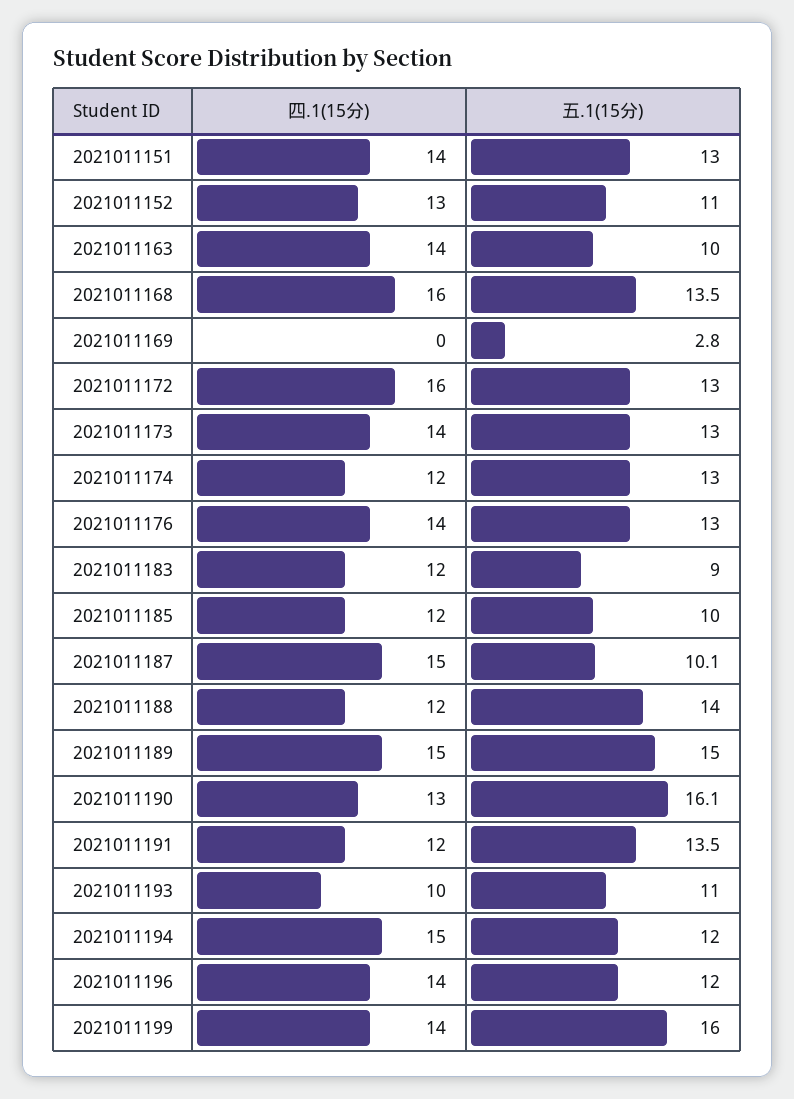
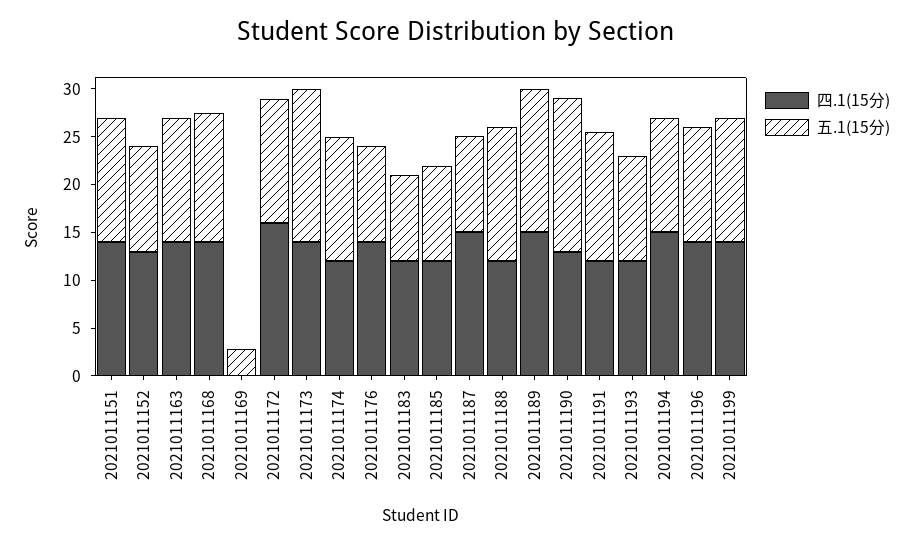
五.1(15分), 2021011163: 10 -> 13
四.1(15分), 2021011168: 16 -> 14
五.1(15分), 2021011173: 13 -> 16
五.1(15分), 2021011176: 13 -> 10
四.1(15分), 2021011193: 10 -> 12
五.1(15分), 2021011199: 16 -> 13

